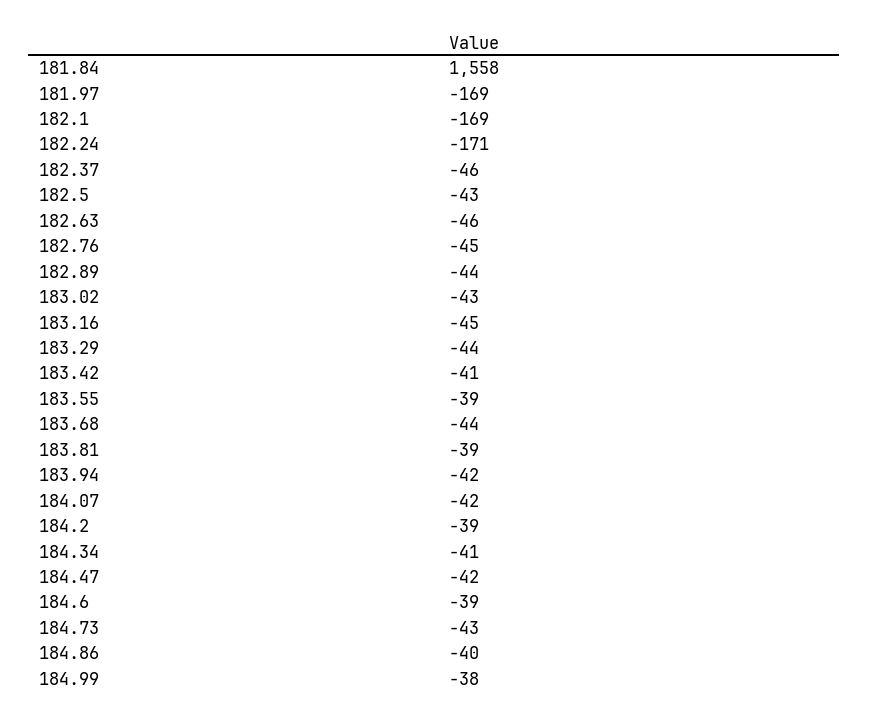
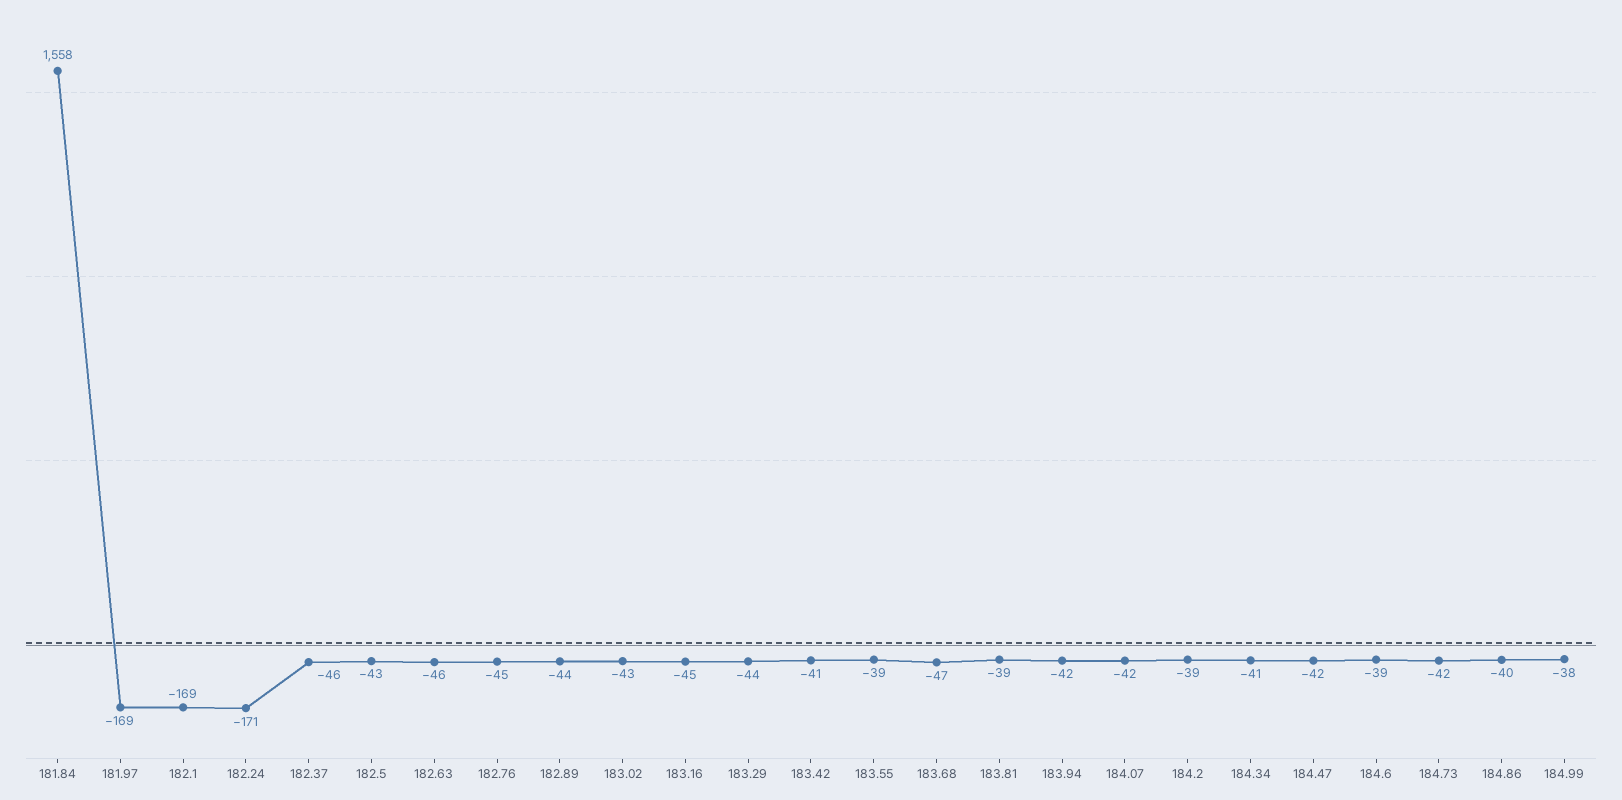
183.68: -44 -> -47
184.73: -43 -> -42

